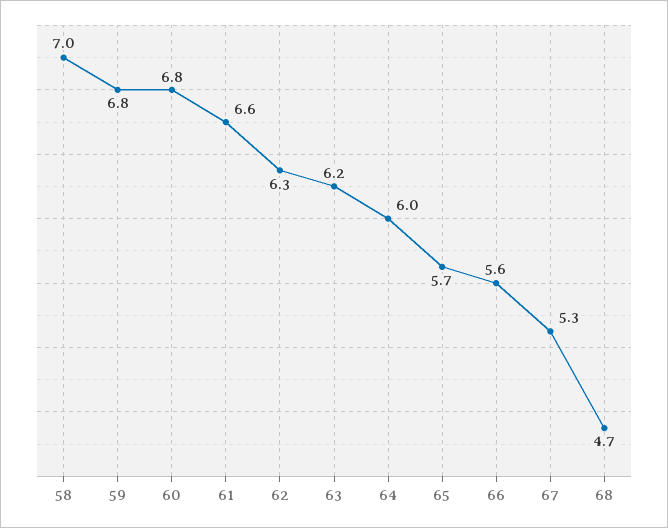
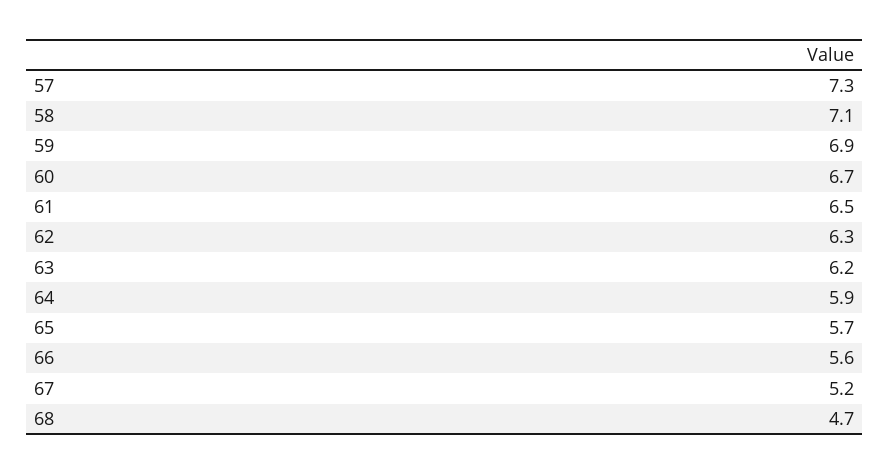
58: 7 -> 7.1
59: 6.8 -> 6.9
60: 6.8 -> 6.7
61: 6.6 -> 6.5
64: 6 -> 5.9
67: 5.3 -> 5.2
57: none -> 7.3

